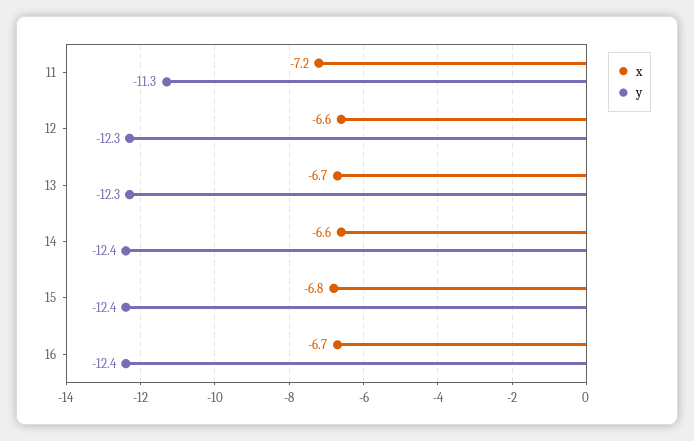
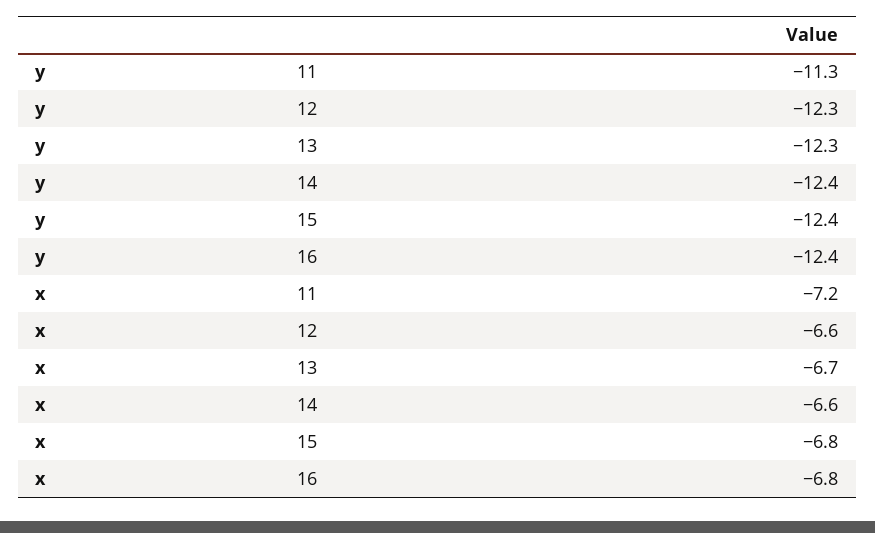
x, 16: -6.7 -> -6.8

